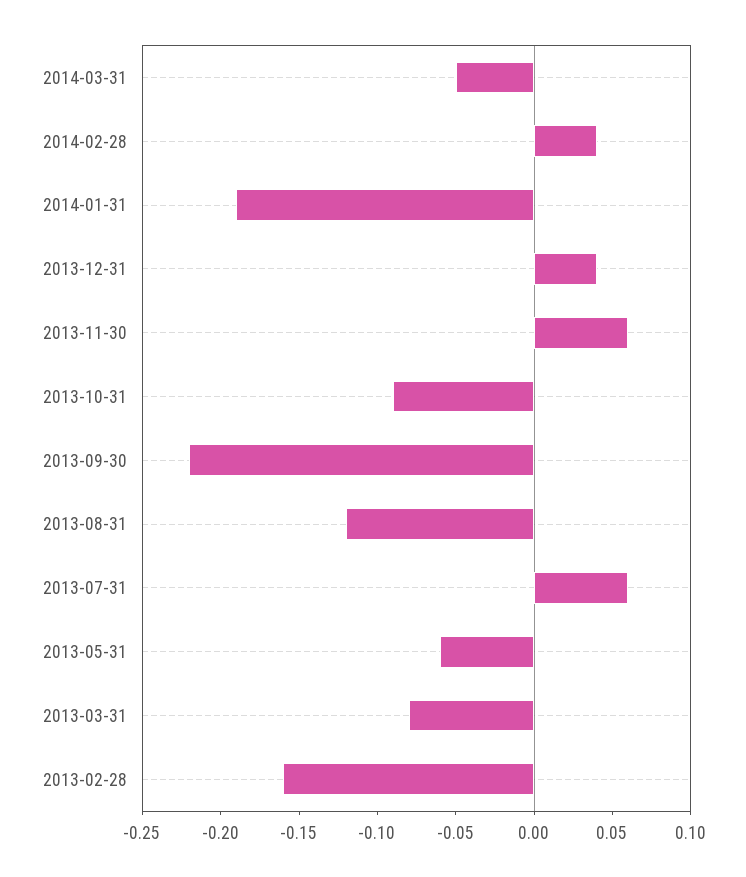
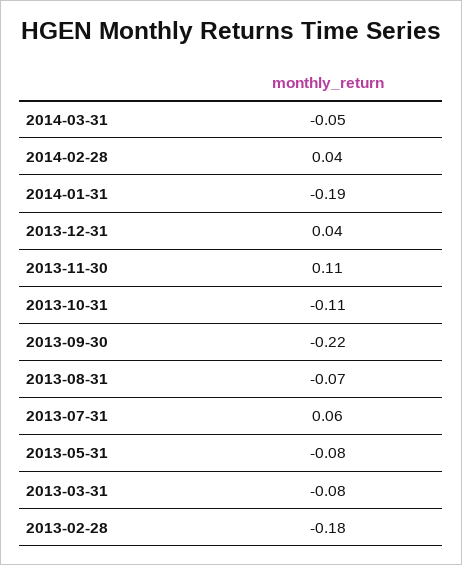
2013-11-30: 0.06 -> 0.11
2013-10-31: -0.09 -> -0.11
2013-08-31: -0.12 -> -0.07
2013-05-31: -0.06 -> -0.08
2013-02-28: -0.16 -> -0.18

